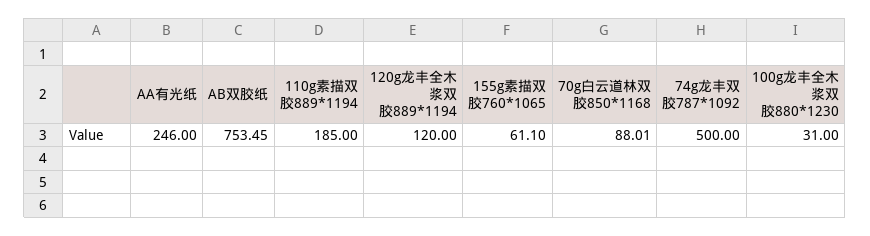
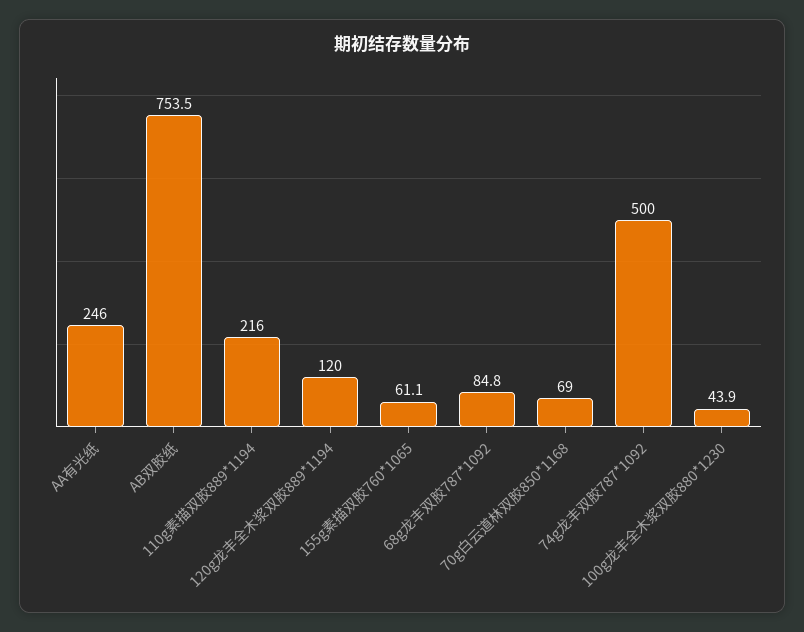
110g素描双胶889*1194: 185 -> 216
70g白云道林双胶850*1168: 88.01 -> 69
100g龙丰全木浆双胶880*1230: 31 -> 43.9
68g龙丰双胶787*1092: none -> 84.8

